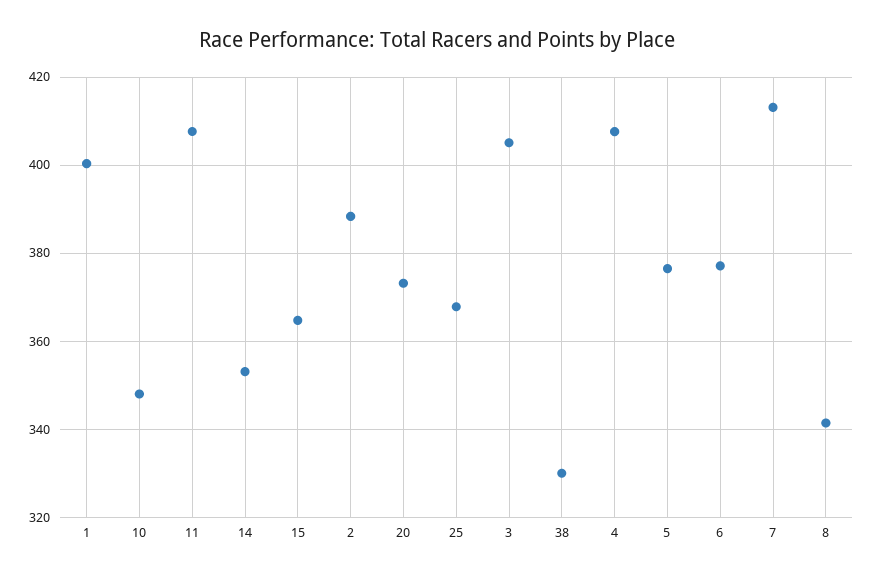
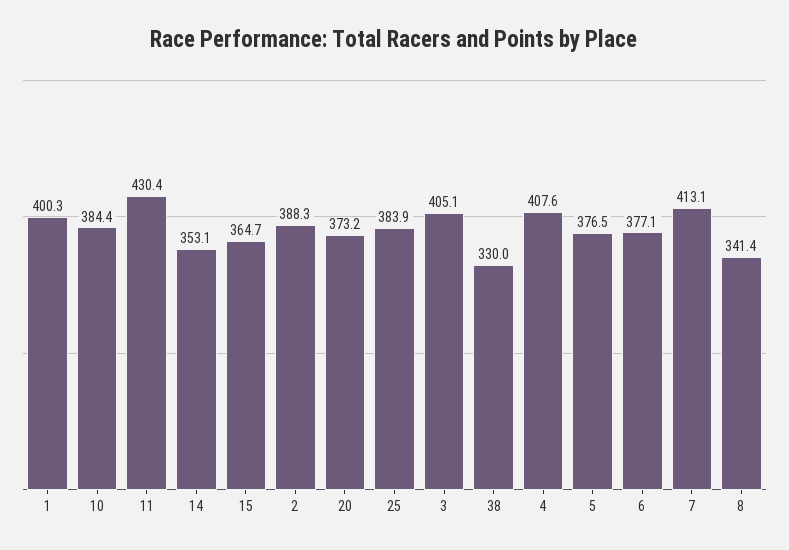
10: 348 -> 384.4
11: 408 -> 430.4
25: 368 -> 383.9

